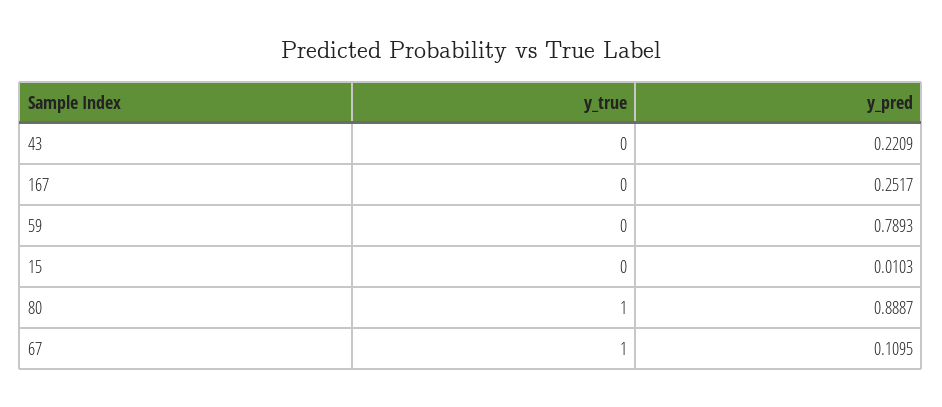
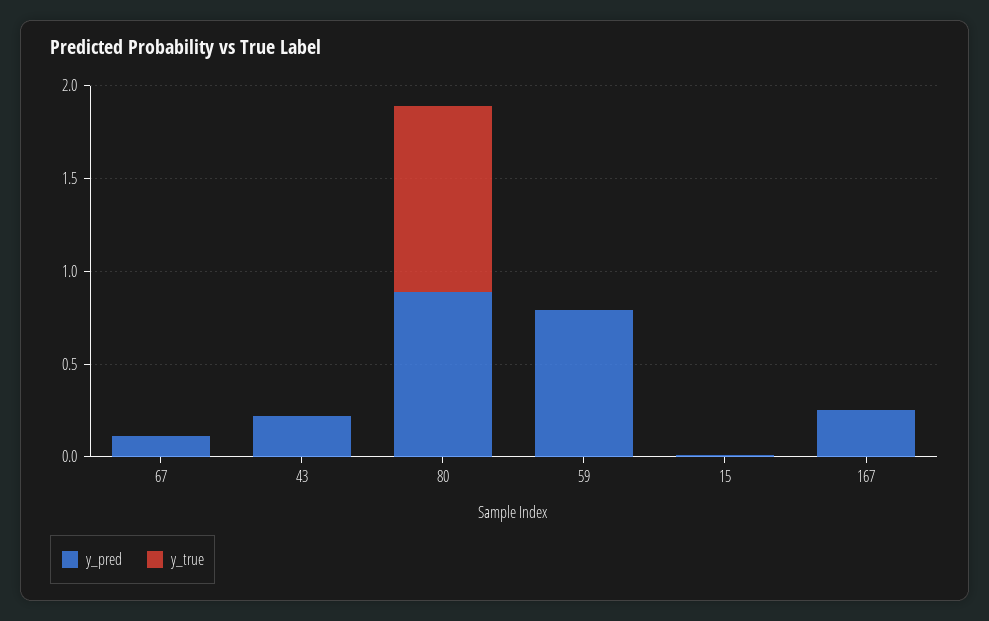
y_true, 67: 1 -> 0

